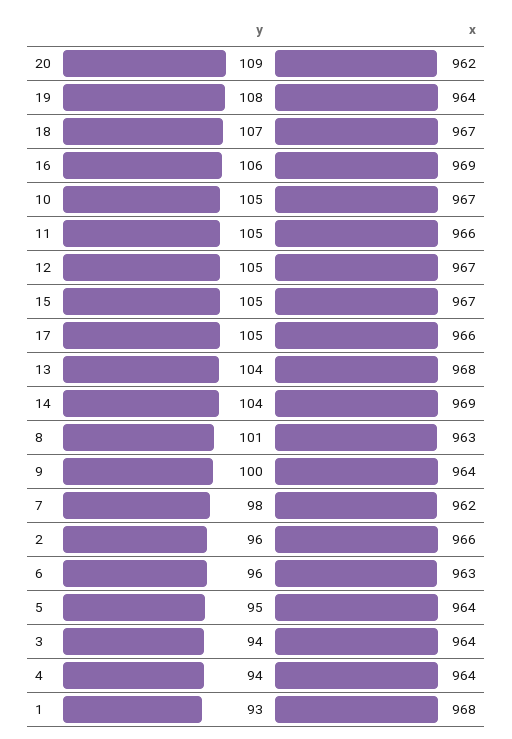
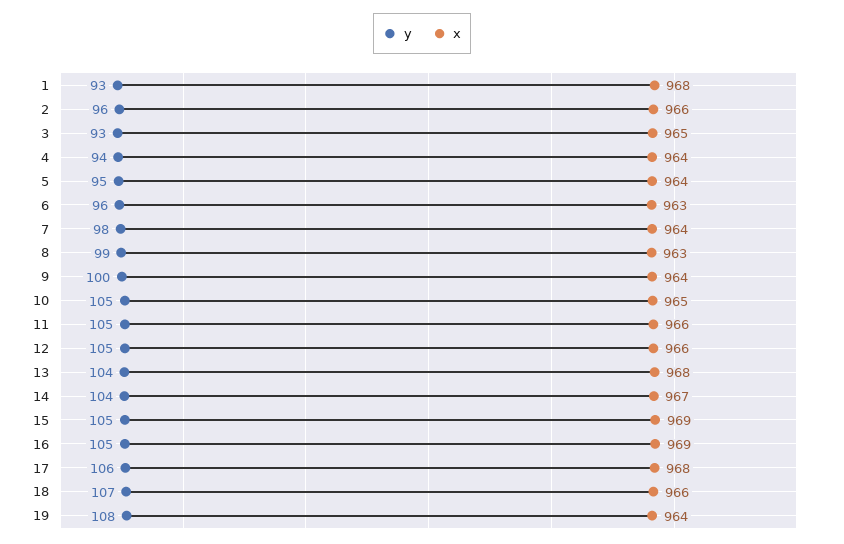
y, 20: 109 -> none
x, 20: 962 -> none
x, 18: 967 -> 966
y, 16: 106 -> 105
x, 10: 967 -> 965
x, 12: 967 -> 966
x, 15: 967 -> 969
y, 17: 105 -> 106
x, 17: 966 -> 968
x, 14: 969 -> 967
y, 8: 101 -> 99
x, 7: 962 -> 964
y, 3: 94 -> 93
x, 3: 964 -> 965

